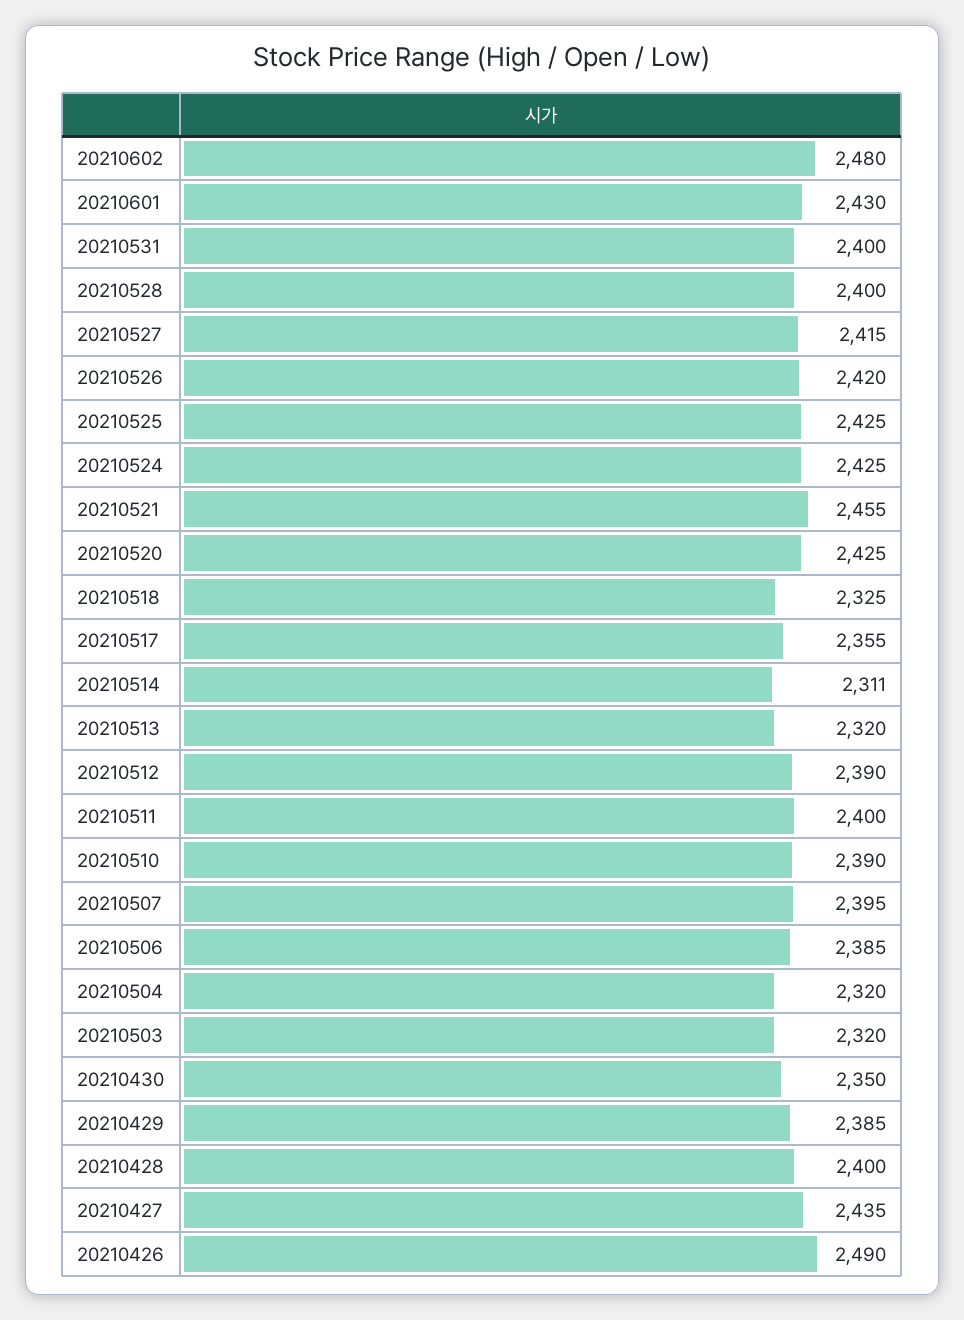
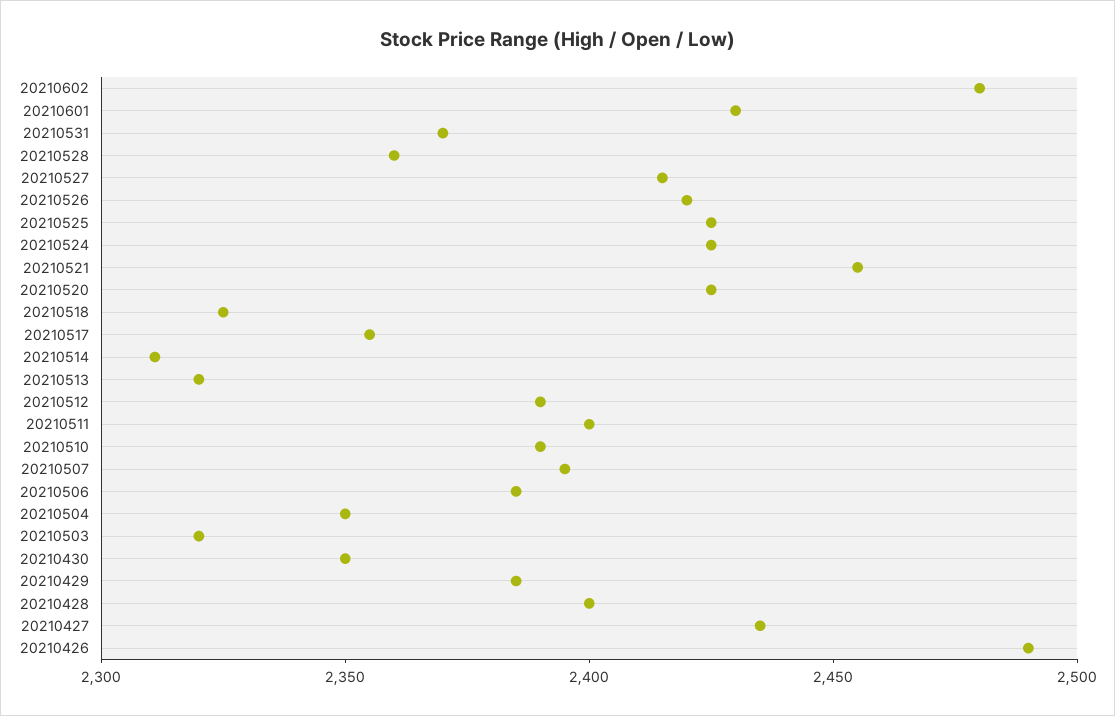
20210531: 2400 -> 2370
20210528: 2400 -> 2360
20210504: 2320 -> 2350

